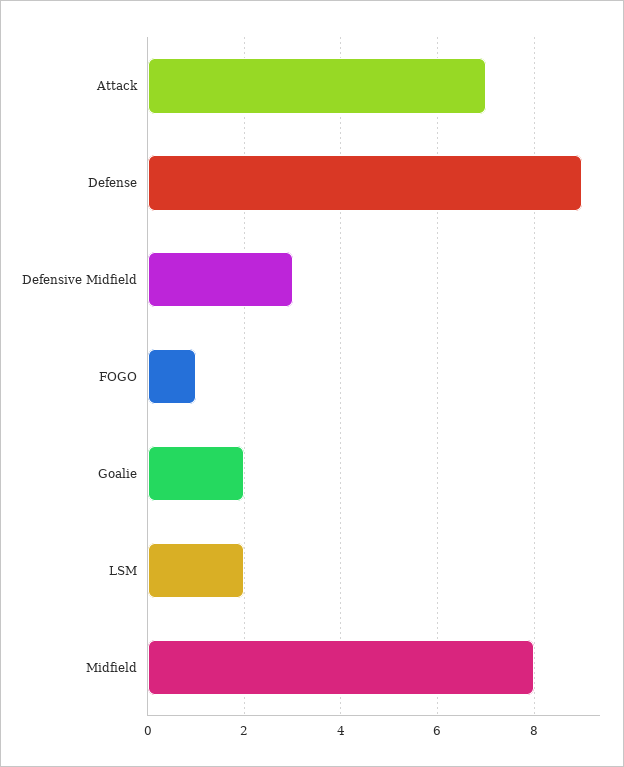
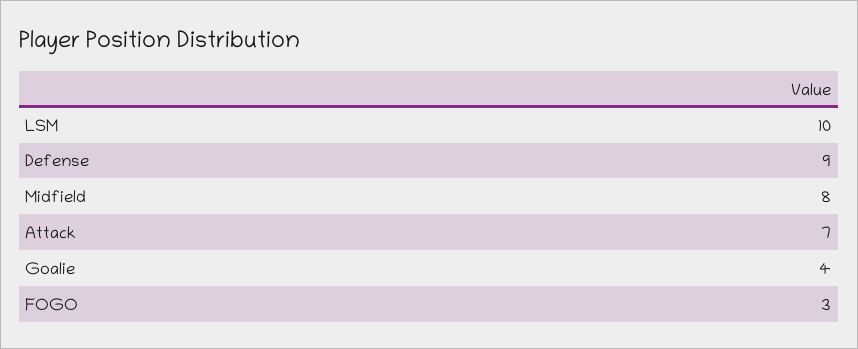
Defensive Midfield: 3 -> none
FOGO: 1 -> 3
Goalie: 2 -> 4
LSM: 2 -> 10

